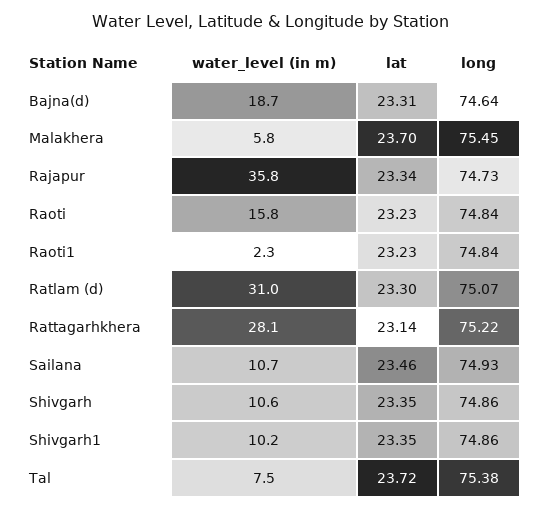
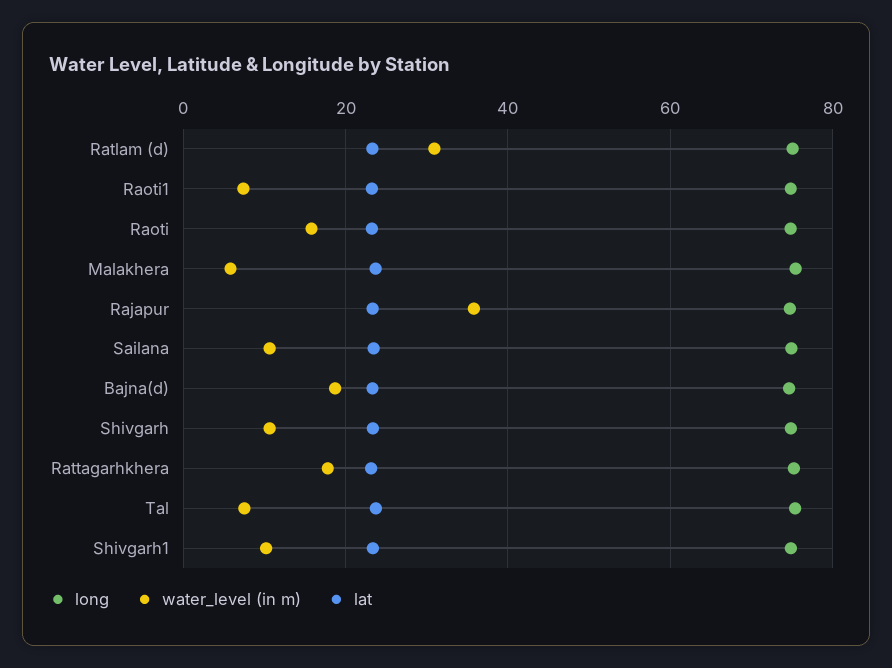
water_level (in m), Raoti1: 2.3 -> 8
water_level (in m), Rattagarhkhera: 28.1 -> 18

